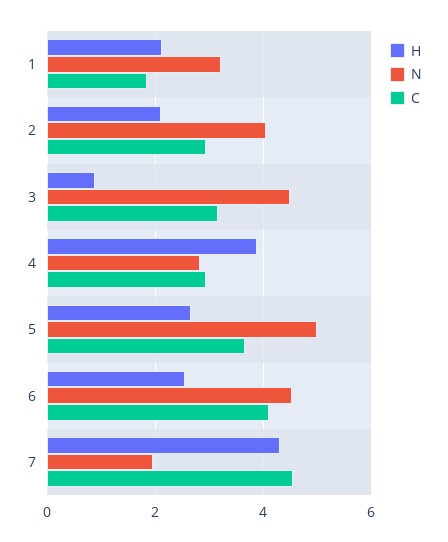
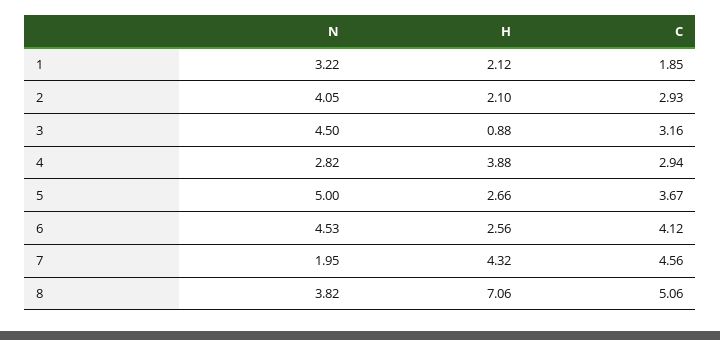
N, 8: none -> 3.82
H, 8: none -> 7.06
C, 8: none -> 5.06

